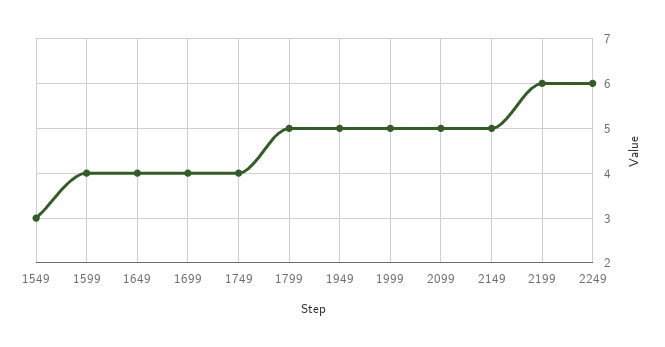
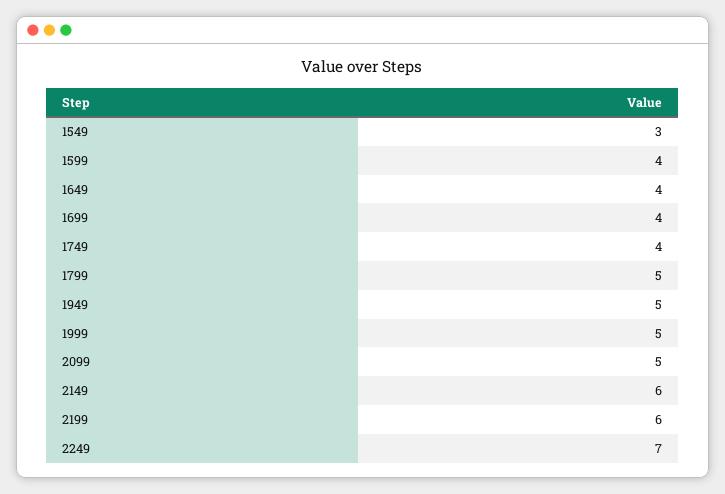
2149: 5 -> 6
2249: 6 -> 7

